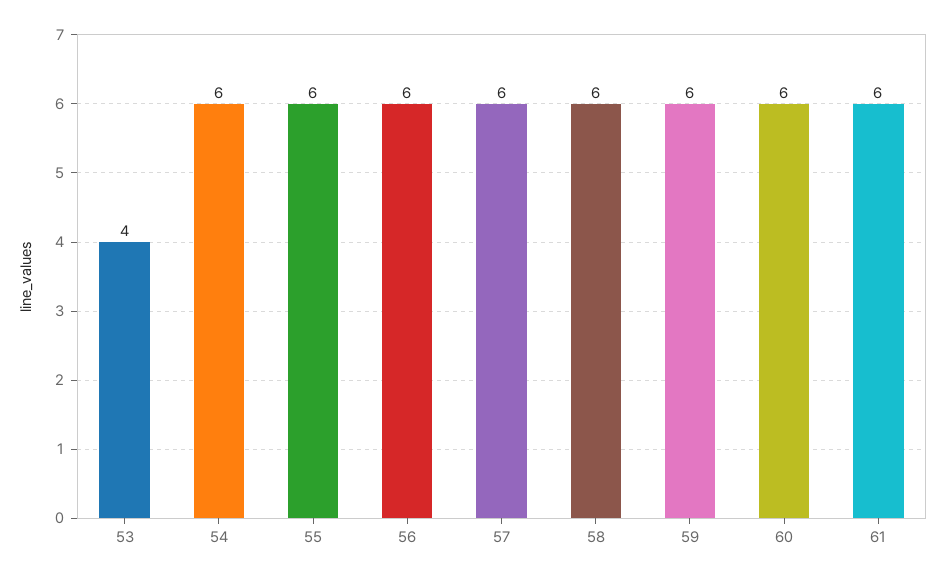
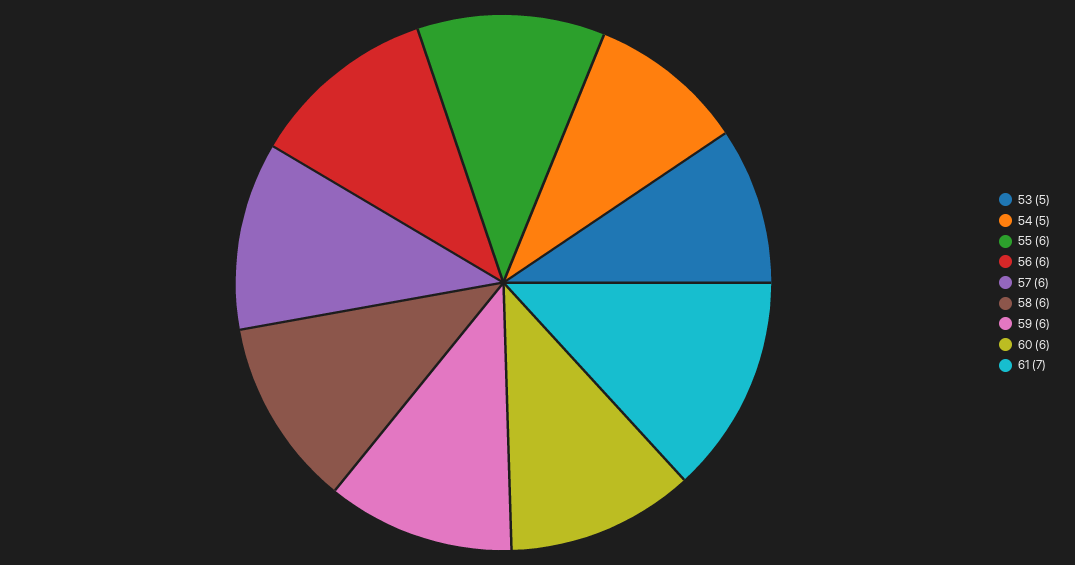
53: 4 -> 5
54: 6 -> 5
61: 6 -> 7

